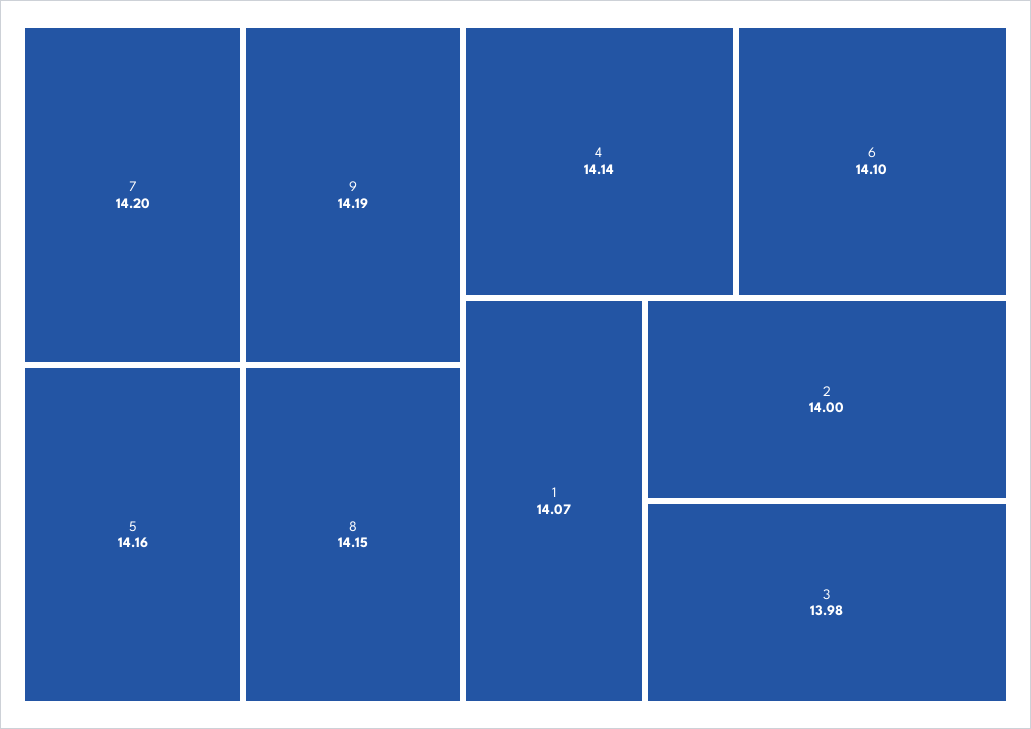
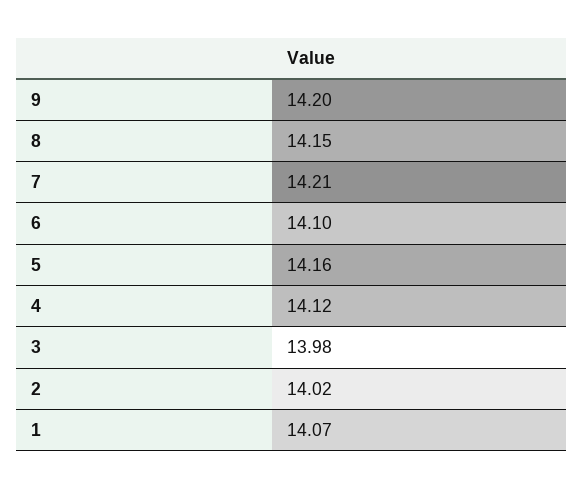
7: 14.2 -> 14.21
9: 14.19 -> 14.2
4: 14.14 -> 14.12
2: 14 -> 14.02

